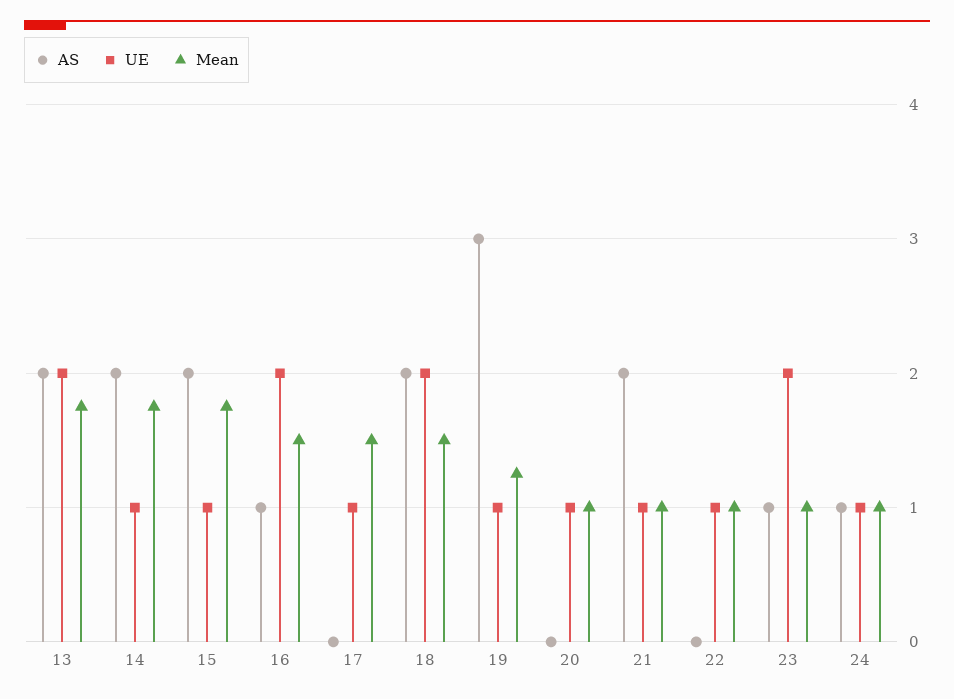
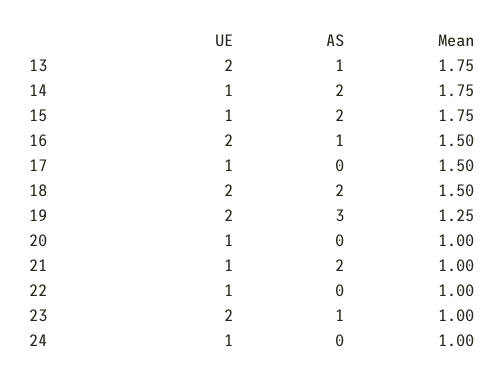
AS, 13: 2 -> 1
UE, 19: 1 -> 2
AS, 24: 1 -> 0

